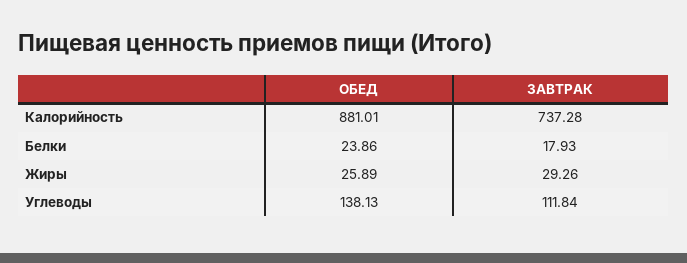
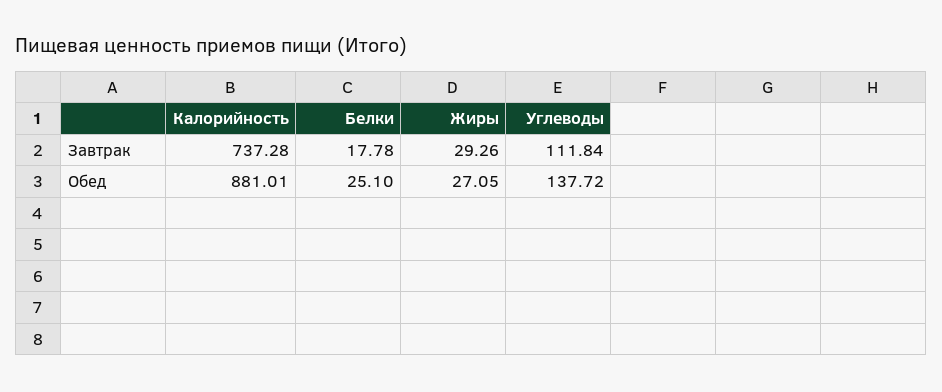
ОБЕД, Белки: 23.86 -> 25.1
ЗАВТРАК, Белки: 17.93 -> 17.78
ОБЕД, Жиры: 25.89 -> 27.05
ОБЕД, Углеводы: 138.13 -> 137.72

